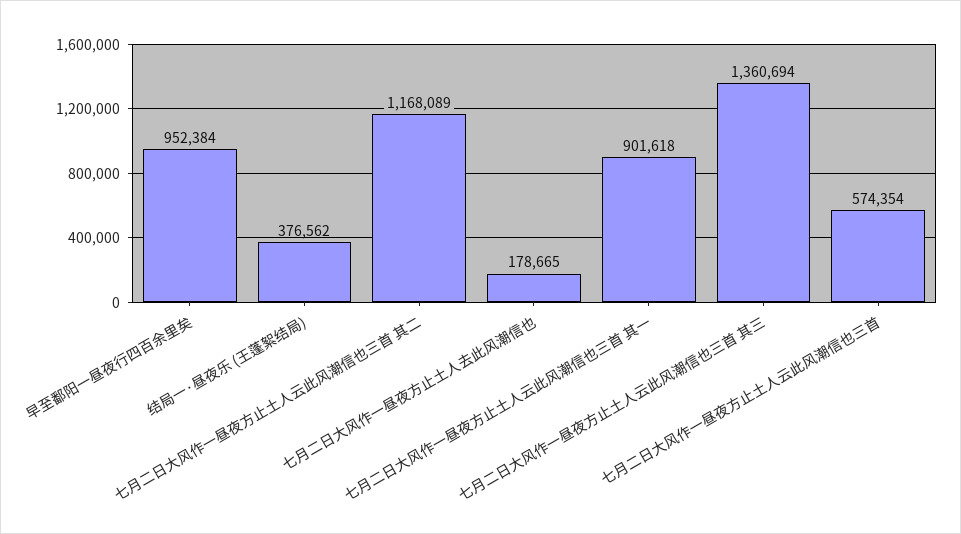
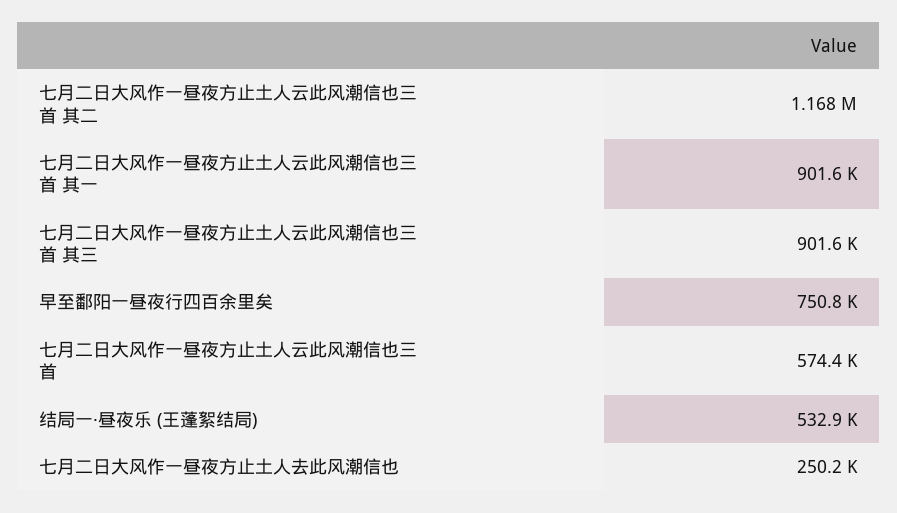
早至鄱阳一昼夜行四百余里矣: 952384 -> 750800
结局一·昼夜乐 (王蓬絮结局): 376562 -> 532900
七月二日大风作一昼夜方止土人去此风潮信也: 178665 -> 250200
七月二日大风作一昼夜方止土人云此风潮信也三首 其三: 1360694 -> 901600

